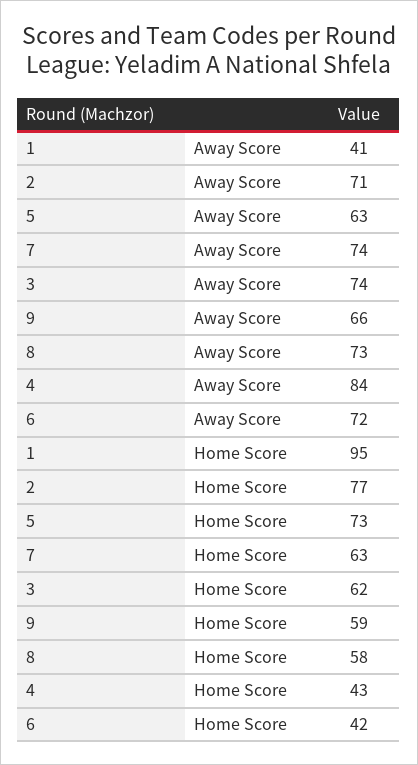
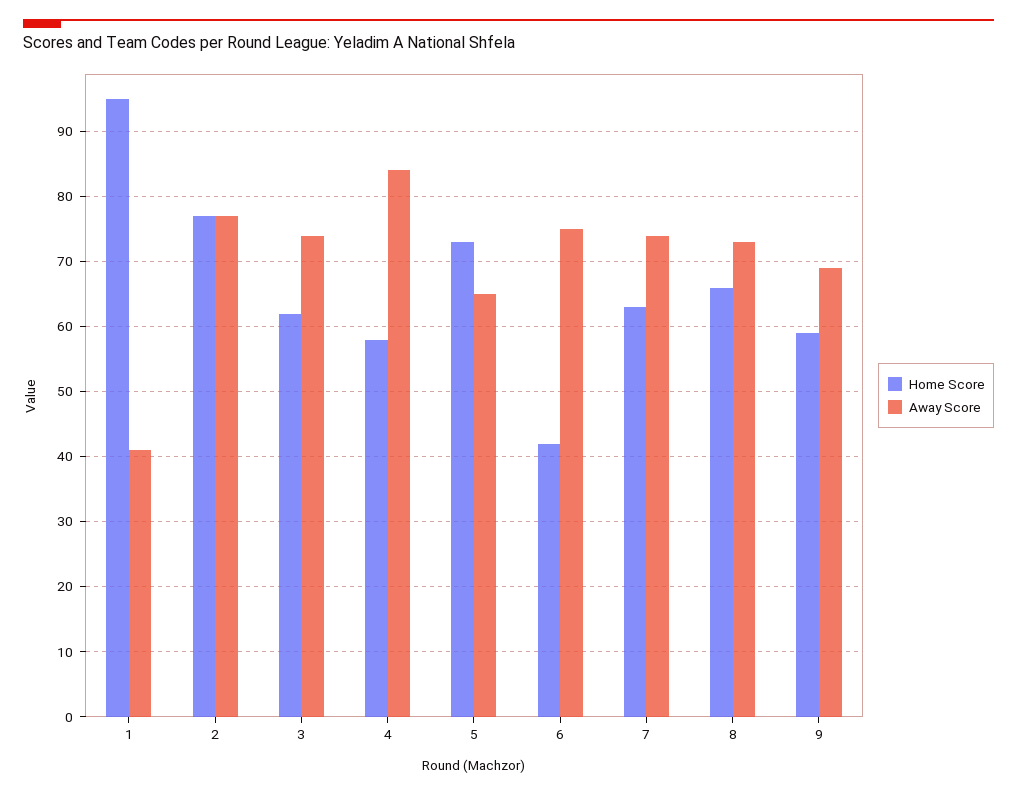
Away Score, 2: 71 -> 77
Away Score, 5: 63 -> 65
Away Score, 9: 66 -> 69
Away Score, 6: 72 -> 75
Home Score, 8: 58 -> 66
Home Score, 4: 43 -> 58

